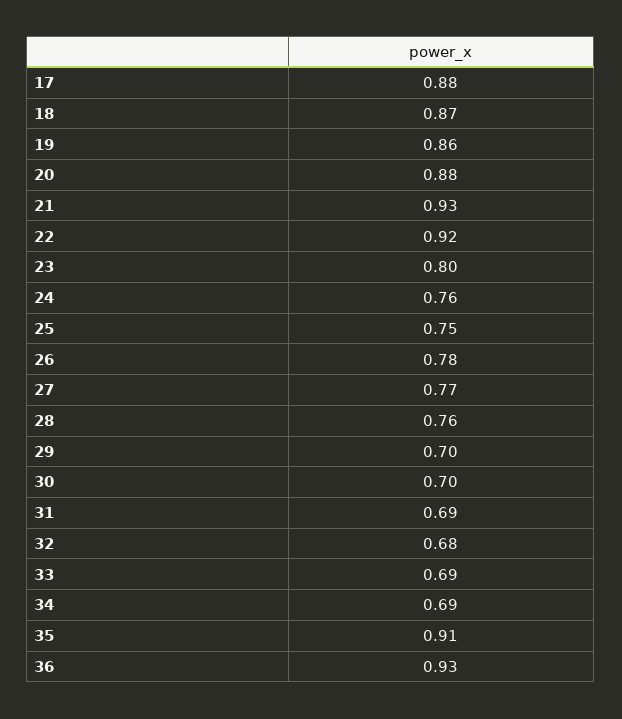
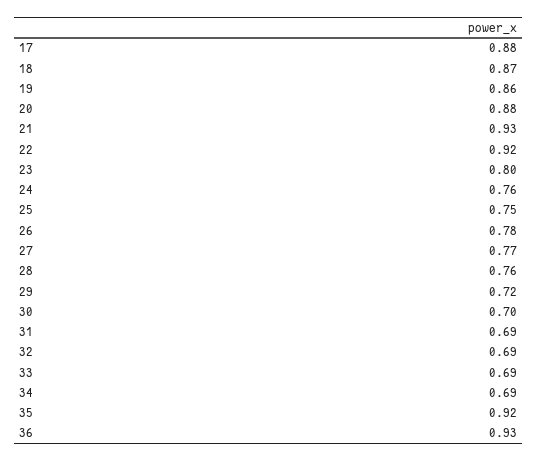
29: 0.7 -> 0.72
32: 0.68 -> 0.69
35: 0.91 -> 0.92

